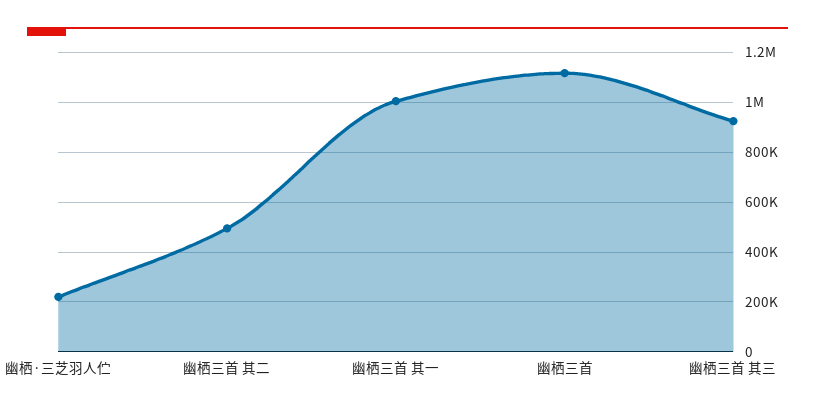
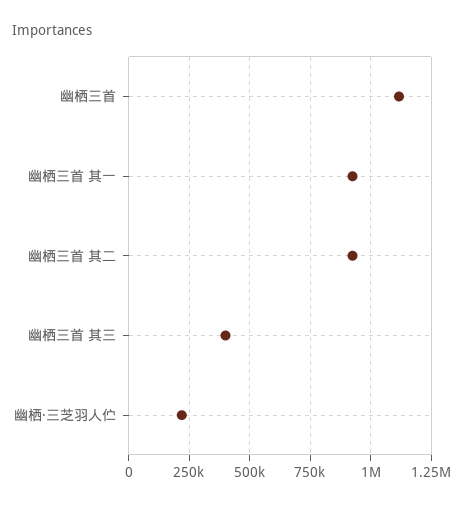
幽栖三首 其二: 500000 -> 925000
幽栖三首 其一: 1000000 -> 925000
幽栖三首 其三: 925000 -> 400000

